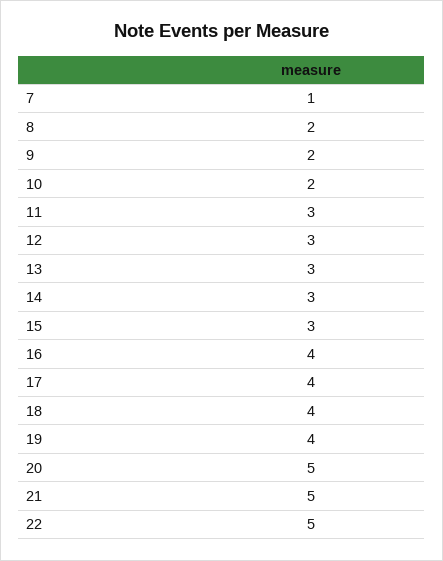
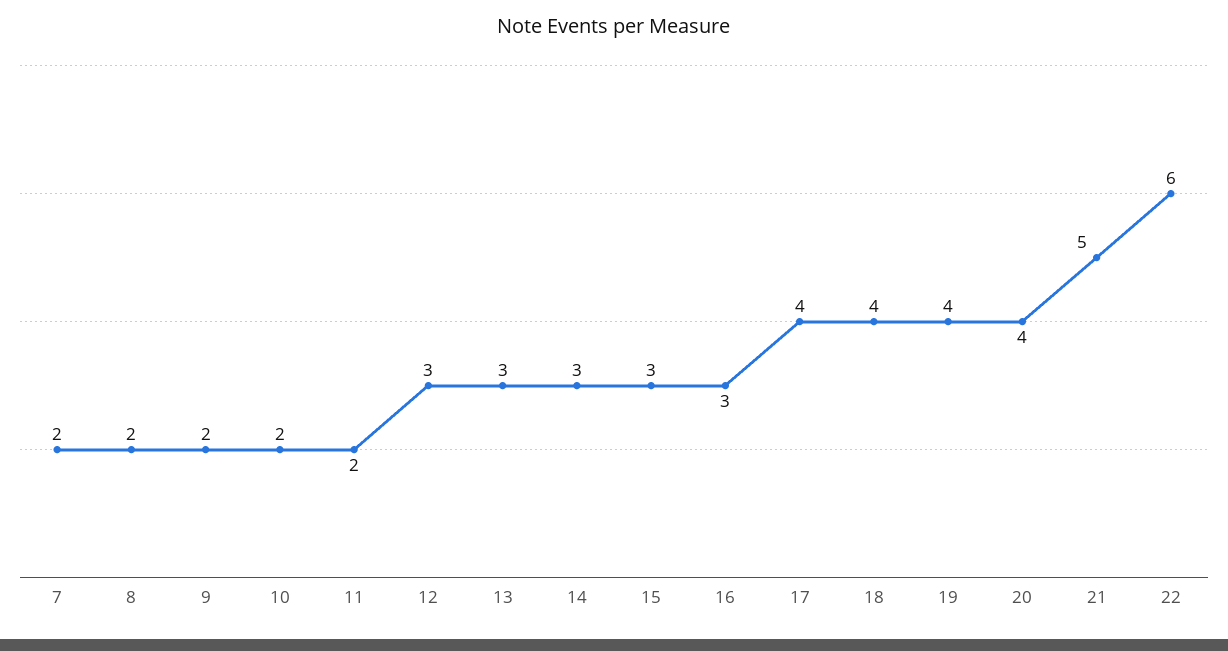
7: 1 -> 2
11: 3 -> 2
16: 4 -> 3
20: 5 -> 4
22: 5 -> 6

